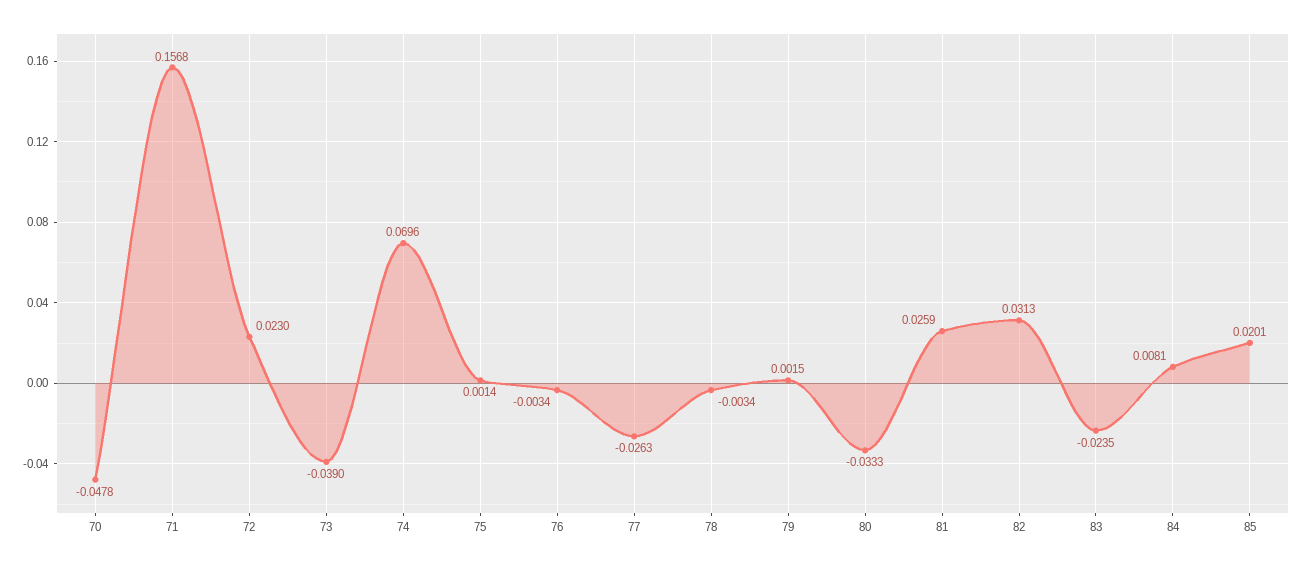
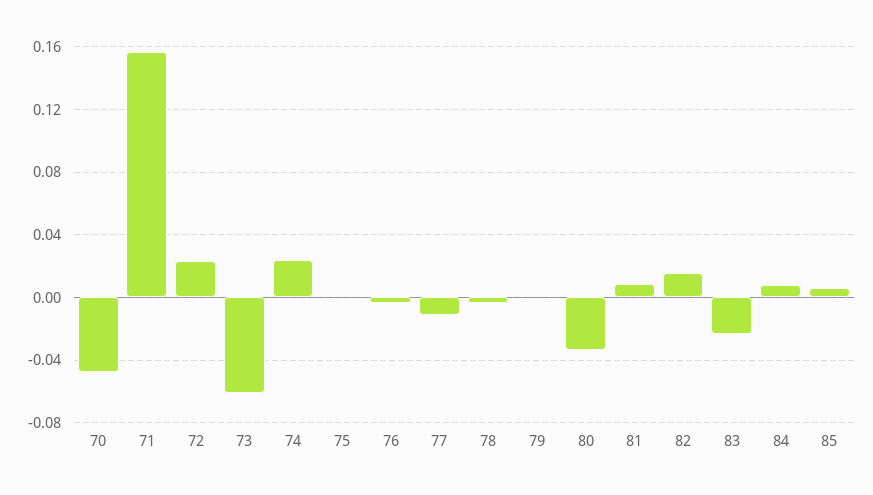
73: -0.039 -> -0.06
74: 0.0696 -> 0.025
77: -0.0263 -> -0.01
81: 0.0259 -> 0.01
82: 0.0313 -> 0.015
85: 0.0201 -> 0.005

